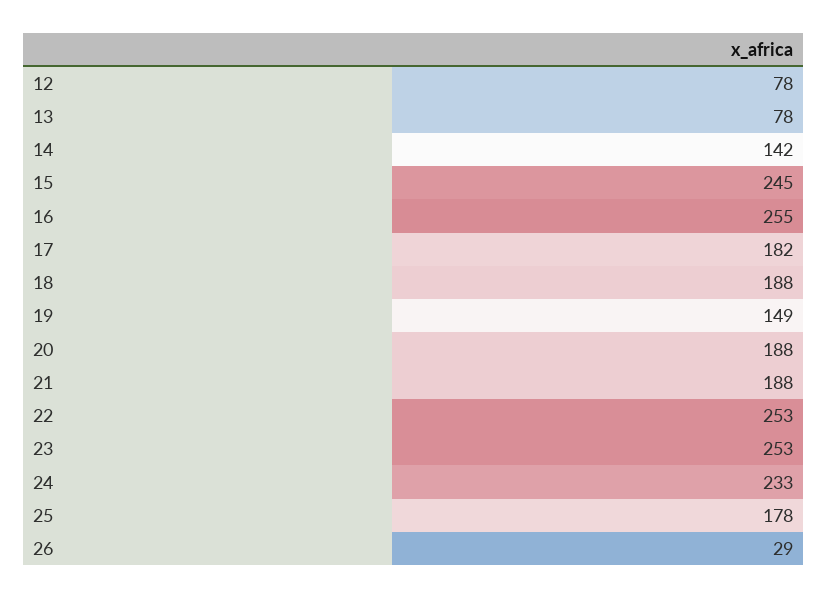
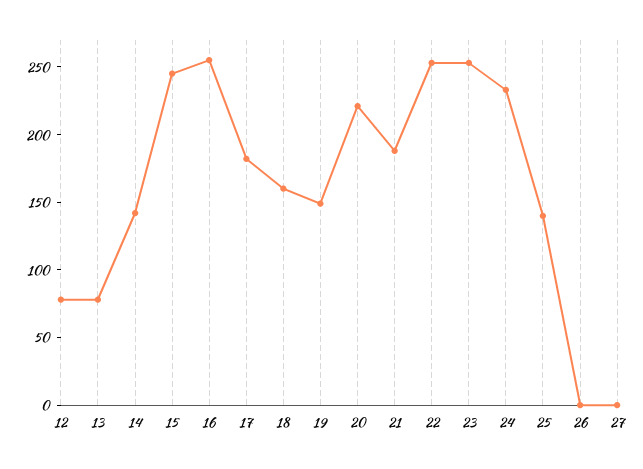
18: 188 -> 160
20: 188 -> 220
25: 178 -> 140
26: 29 -> 0
27: none -> 0

